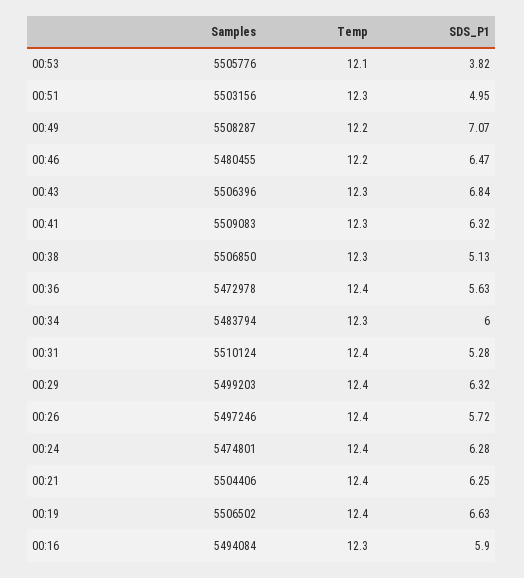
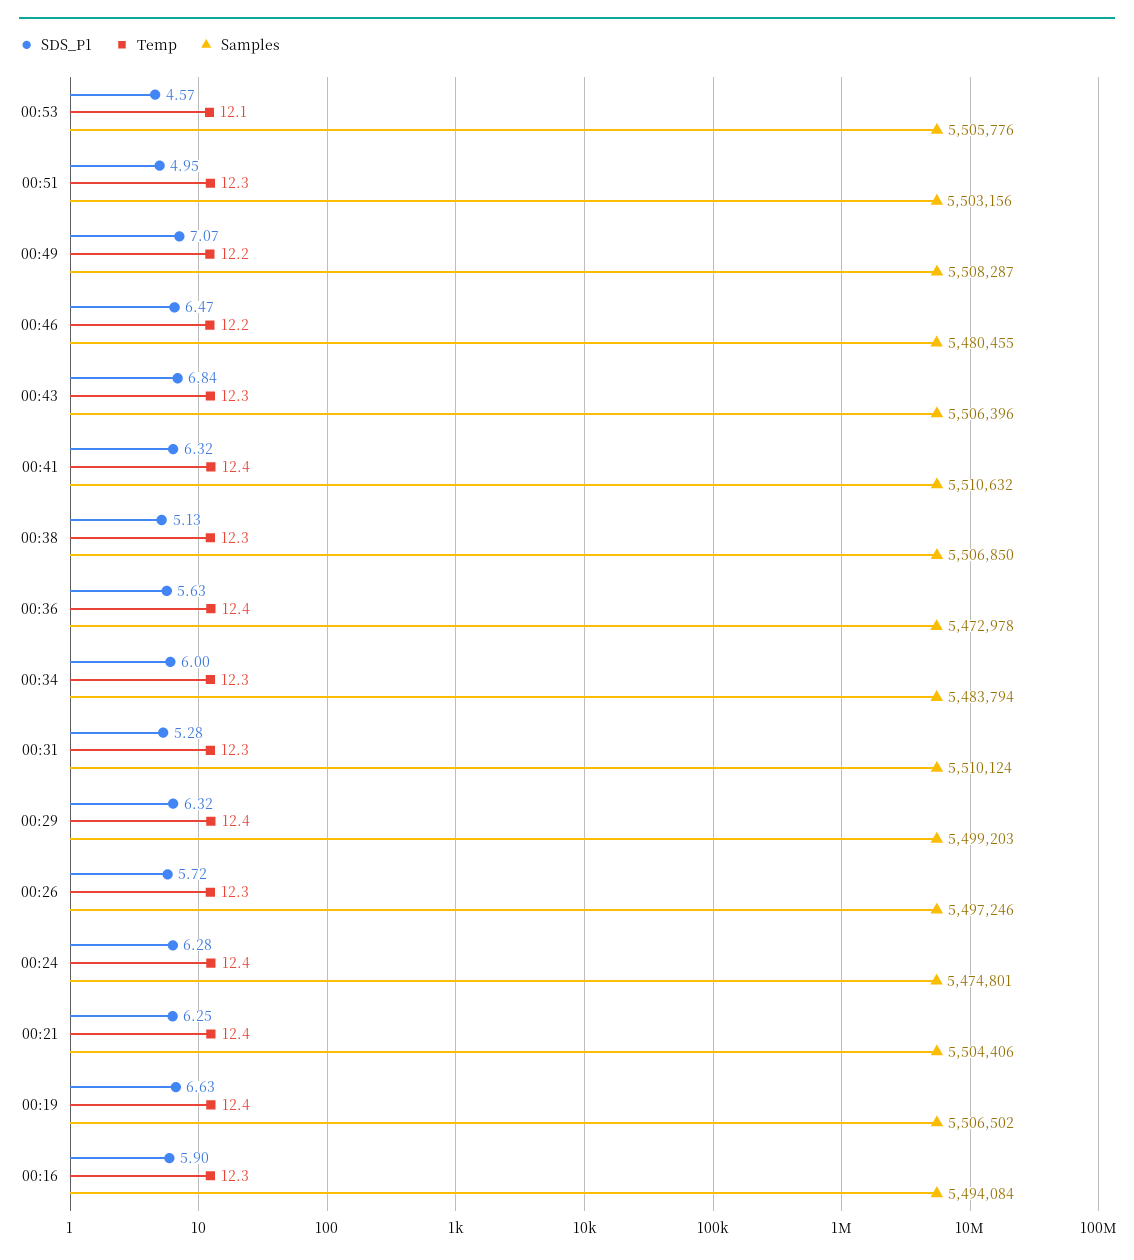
SDS_P1, 00:53: 3.82 -> 4.57
Samples, 00:41: 5509083 -> 5510632
Temp, 00:41: 12.3 -> 12.4
Temp, 00:31: 12.4 -> 12.3
Temp, 00:26: 12.4 -> 12.3

